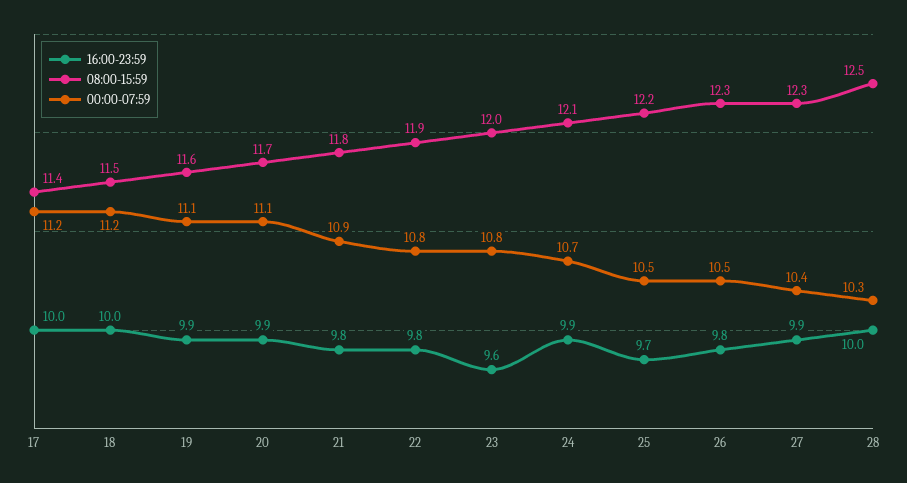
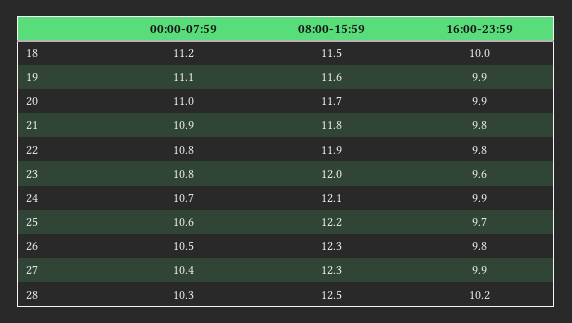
16:00-23:59, 17: 10 -> none
08:00-15:59, 17: 11.4 -> none
00:00-07:59, 17: 11.2 -> none
00:00-07:59, 20: 11.1 -> 11
00:00-07:59, 25: 10.5 -> 10.6
16:00-23:59, 28: 10 -> 10.2

